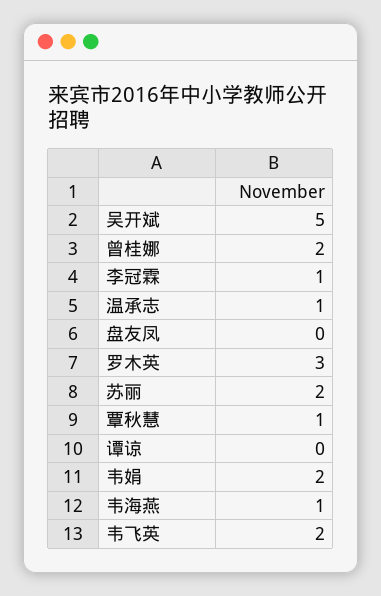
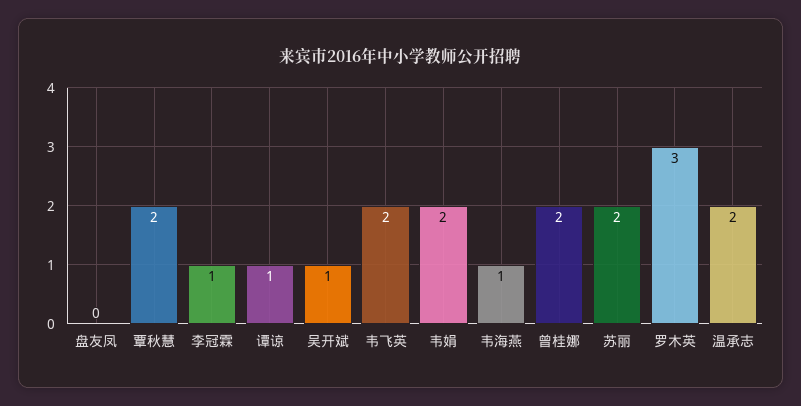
吴开斌: 5 -> 1
温承志: 1 -> 2
覃秋慧: 1 -> 2
谭谅: 0 -> 1

